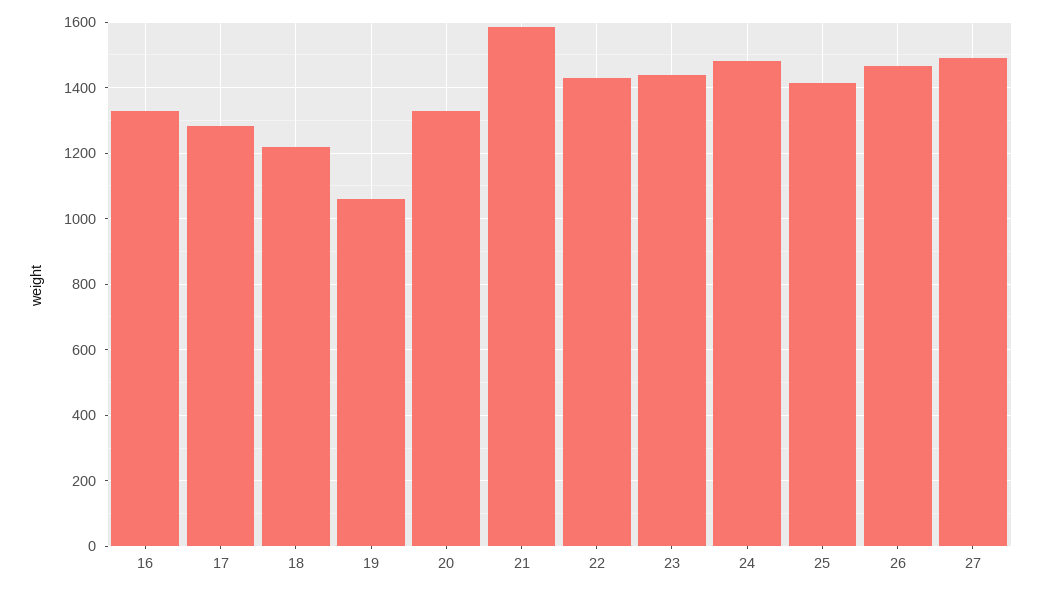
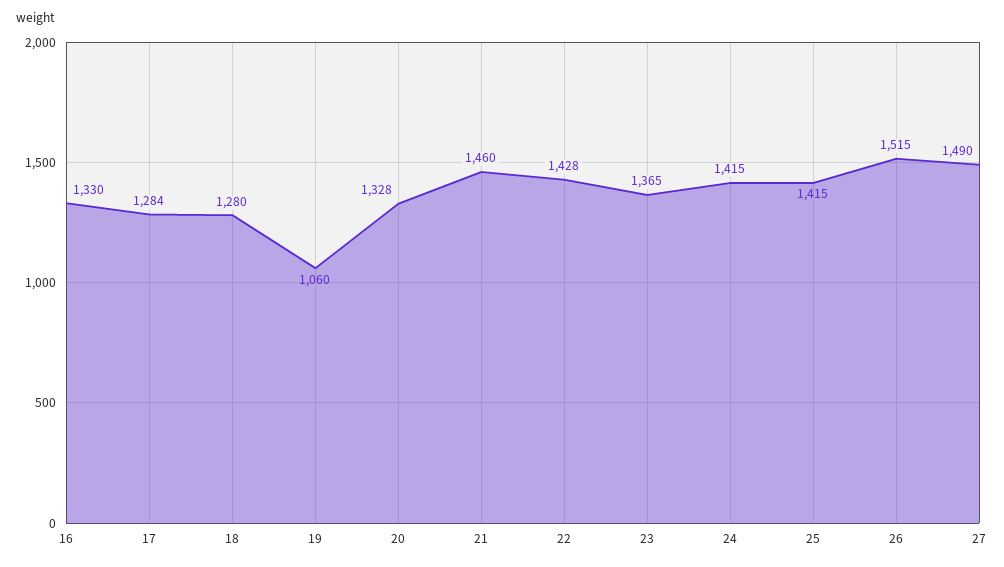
18: 1220 -> 1280
21: 1580 -> 1460
23: 1440 -> 1365
24: 1480 -> 1415
26: 1460 -> 1515

